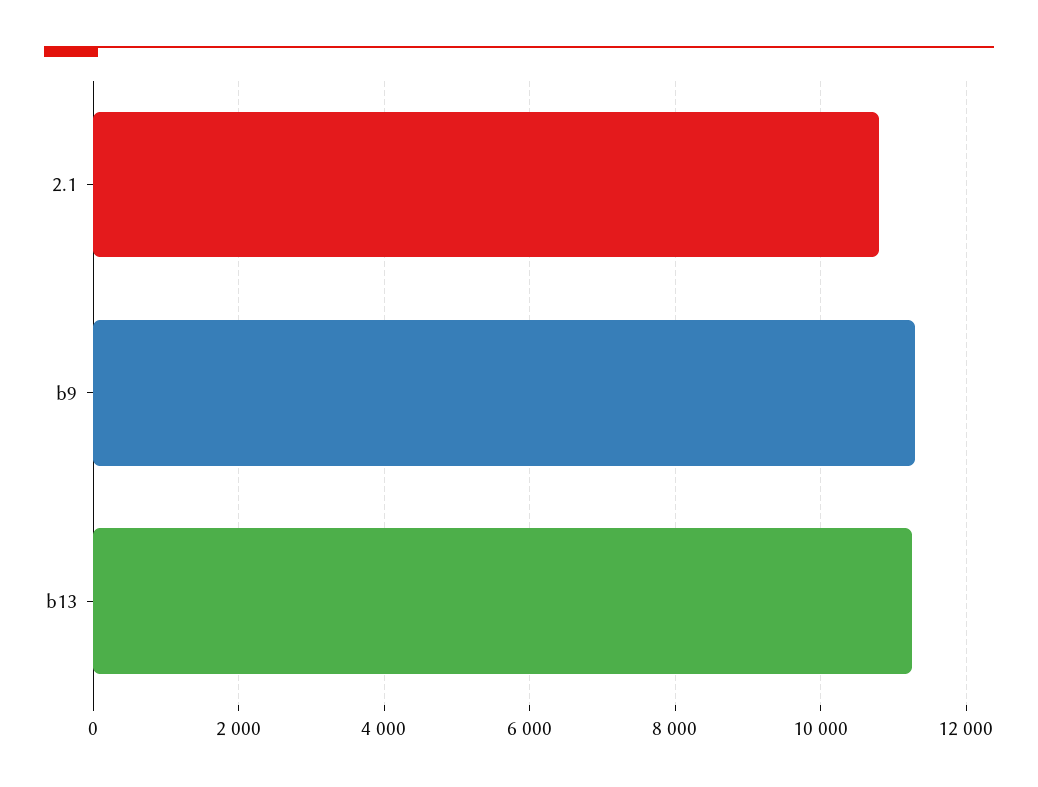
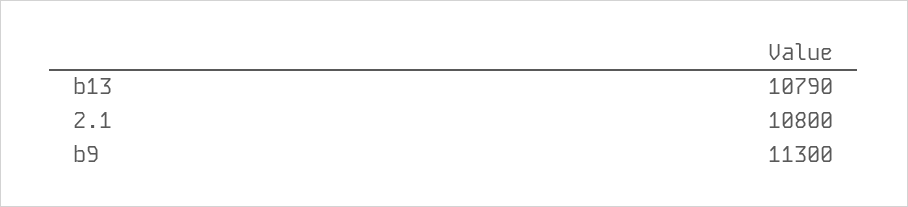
b13: 11200 -> 10790

